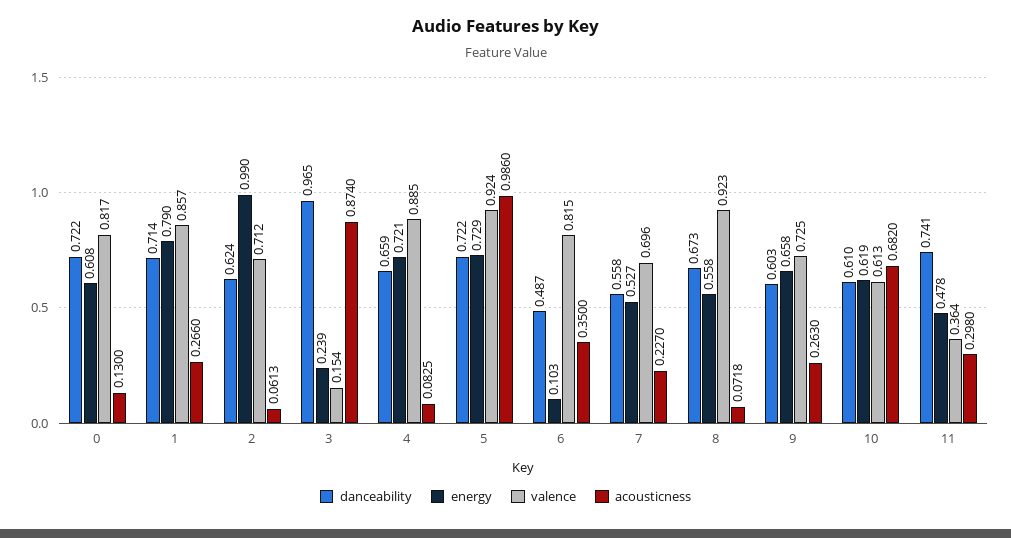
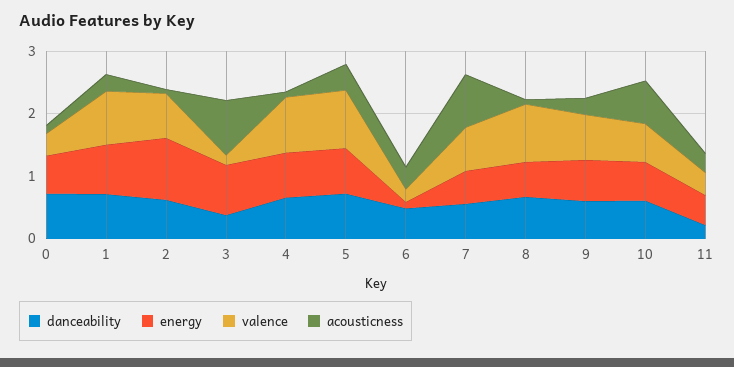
valence, 0: 0.817 -> 0.4
danceability, 3: 0.965 -> 0.4
energy, 3: 0.239 -> 0.8
acousticness, 5: 0.986 -> 0.4
valence, 6: 0.815 -> 0.2
acousticness, 7: 0.227 -> 0.8
danceability, 11: 0.741 -> 0.2

